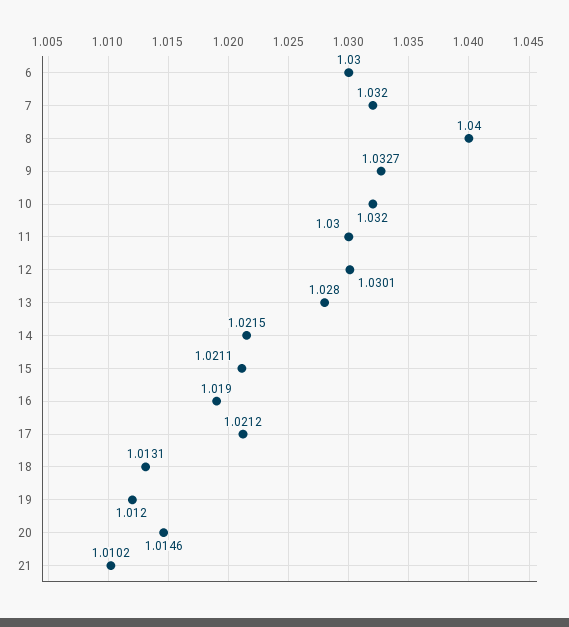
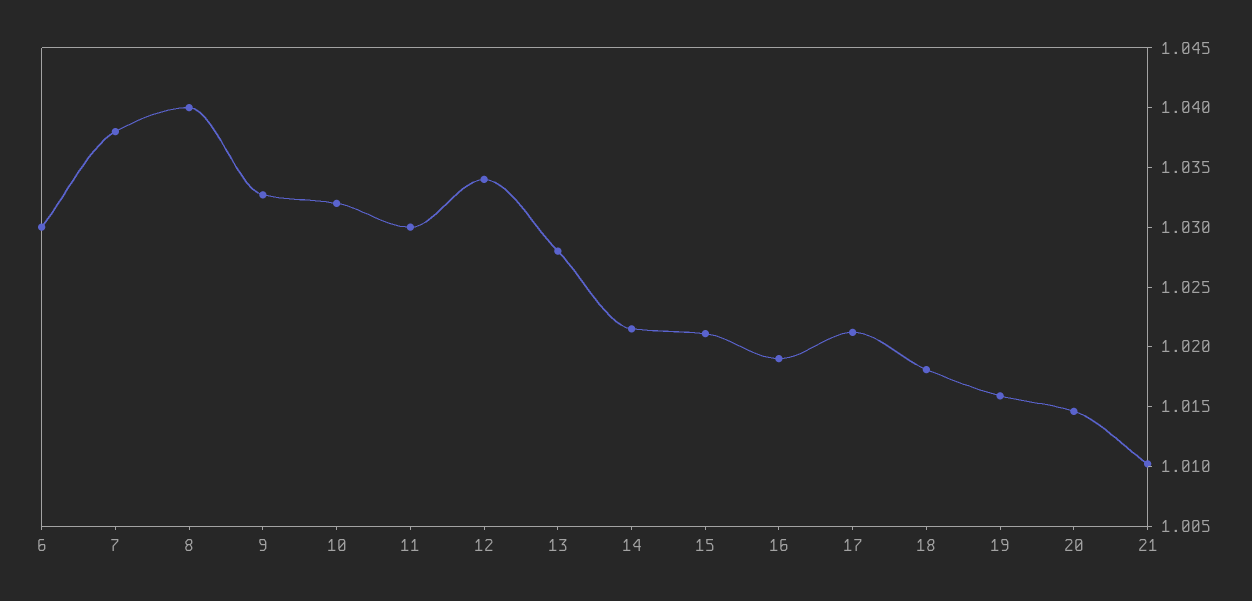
7: 1.032 -> 1.038
12: 1.0301 -> 1.034
18: 1.0131 -> 1.018
19: 1.012 -> 1.016

